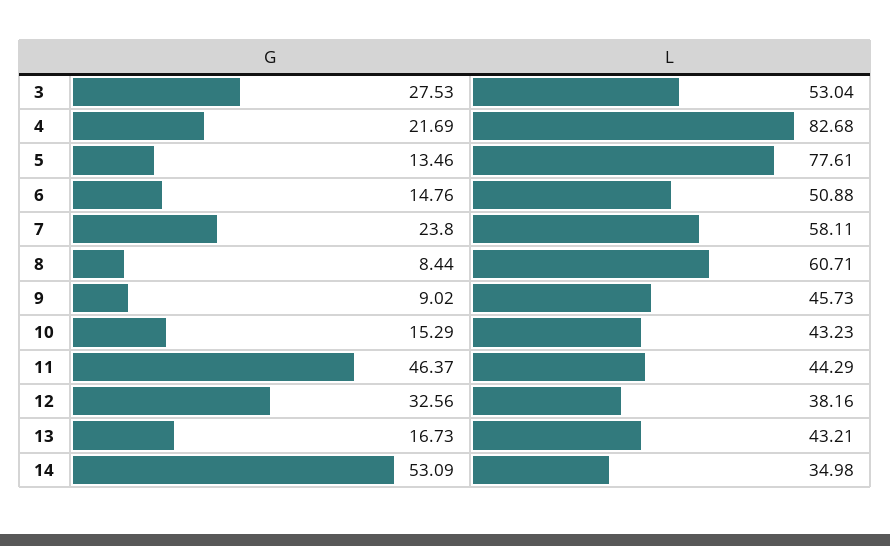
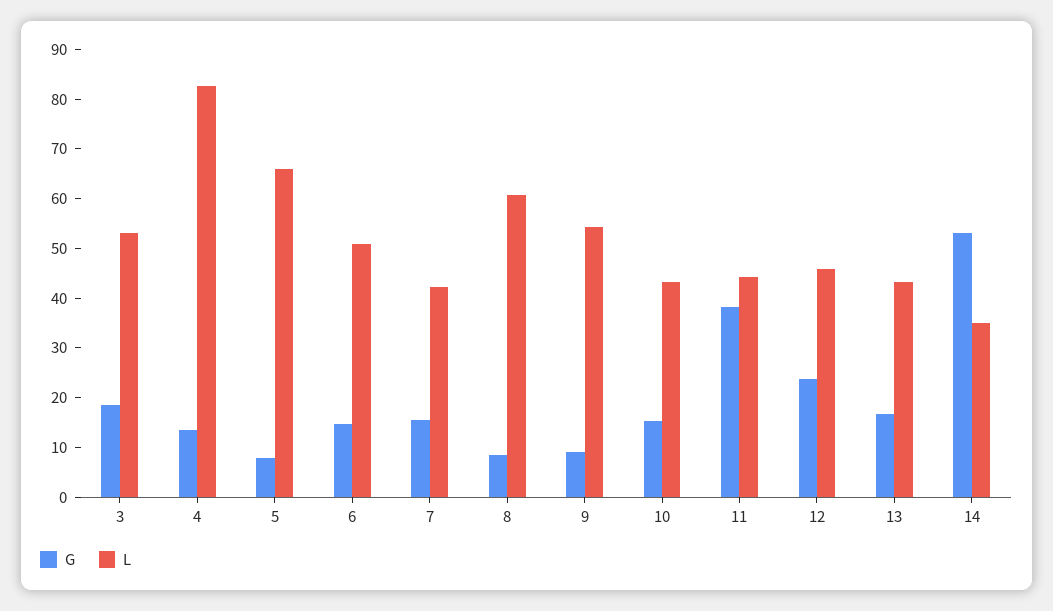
G, 3: 27.53 -> 18
G, 4: 21.69 -> 14
G, 5: 13.46 -> 8
L, 5: 77.61 -> 66
G, 7: 23.8 -> 16
L, 7: 58.11 -> 42
L, 9: 45.73 -> 54
G, 11: 46.37 -> 38
G, 12: 32.56 -> 24
L, 12: 38.16 -> 46

